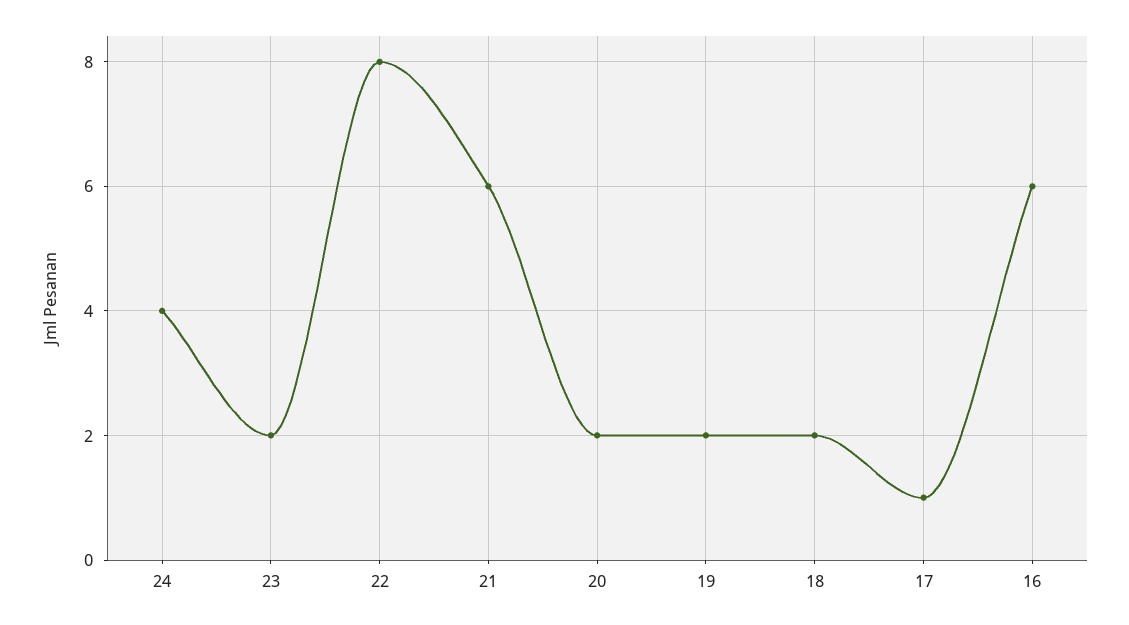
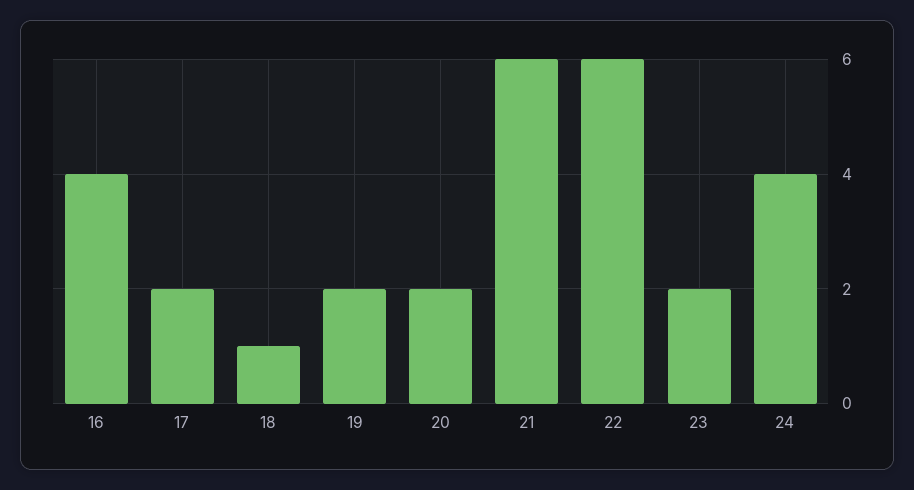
22: 8 -> 6
18: 2 -> 1
17: 1 -> 2
16: 6 -> 4

